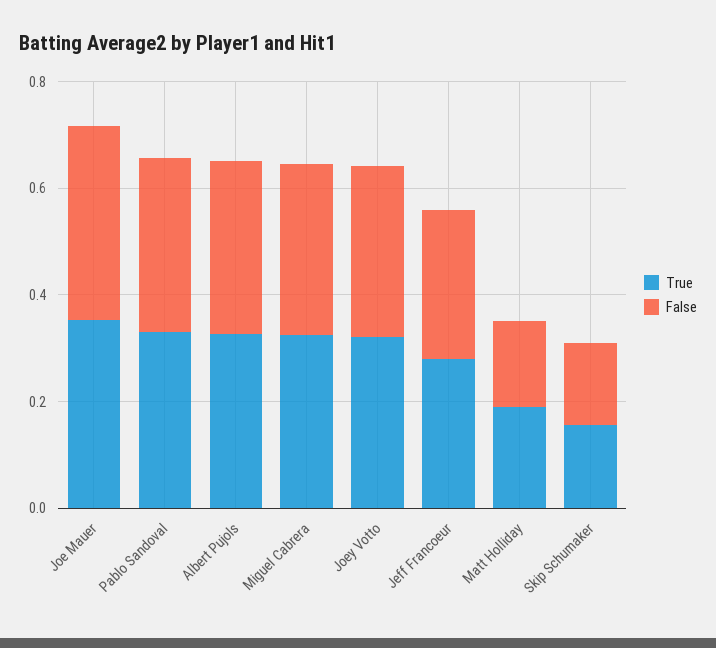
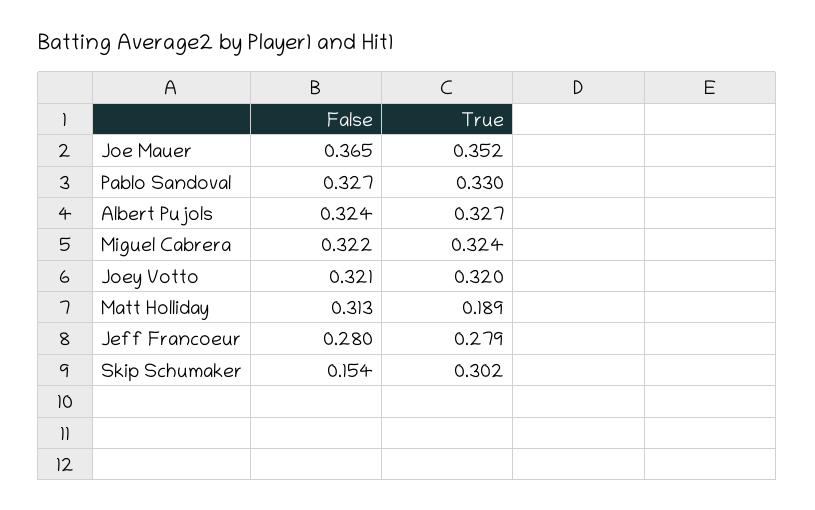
False, Matt Holliday: 0.15 -> 0.313
True, Skip Schumaker: 0.15 -> 0.302

